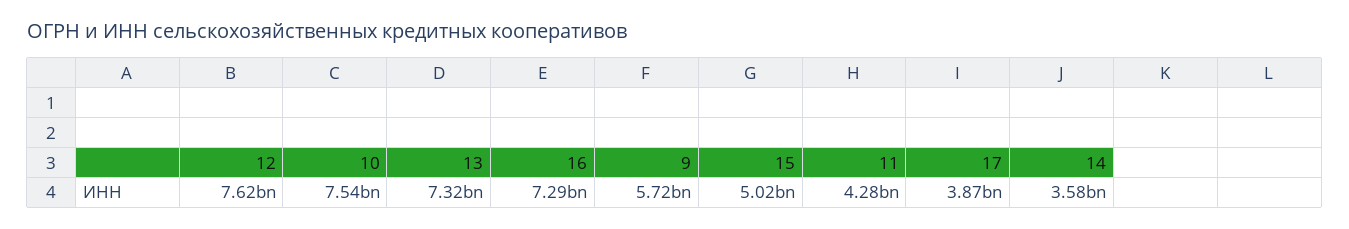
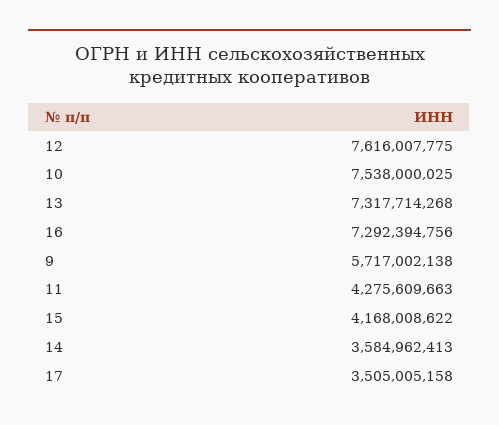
15: 5020000000 -> 4168008622
17: 3870000000 -> 3505005158

